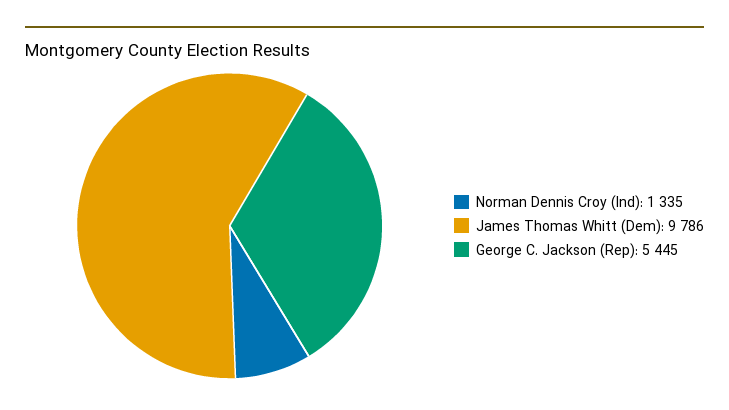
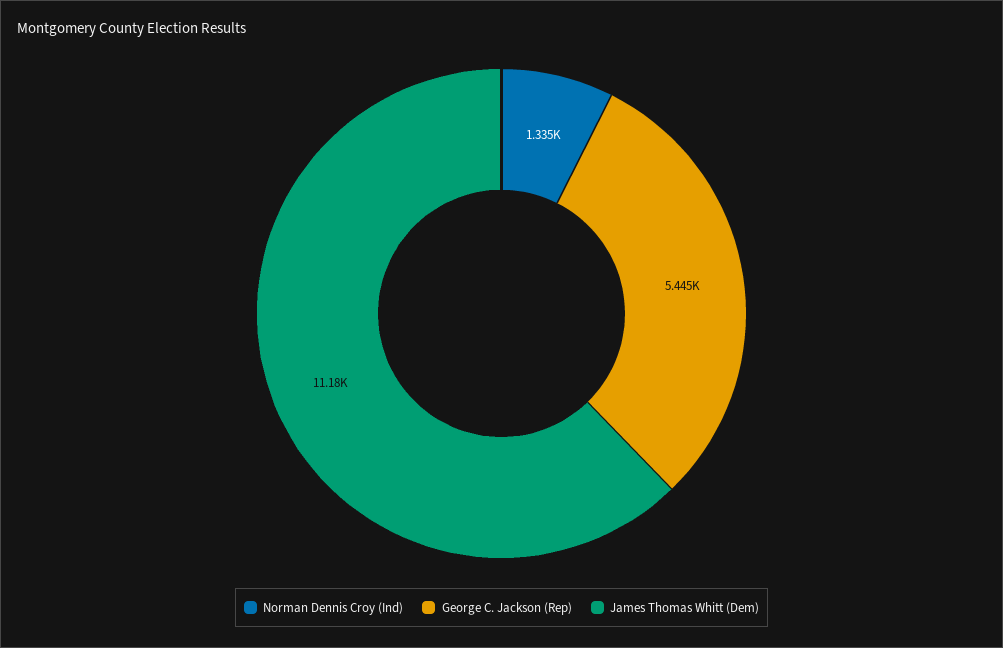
James Thomas Whitt (Dem): 9786 -> 11180

